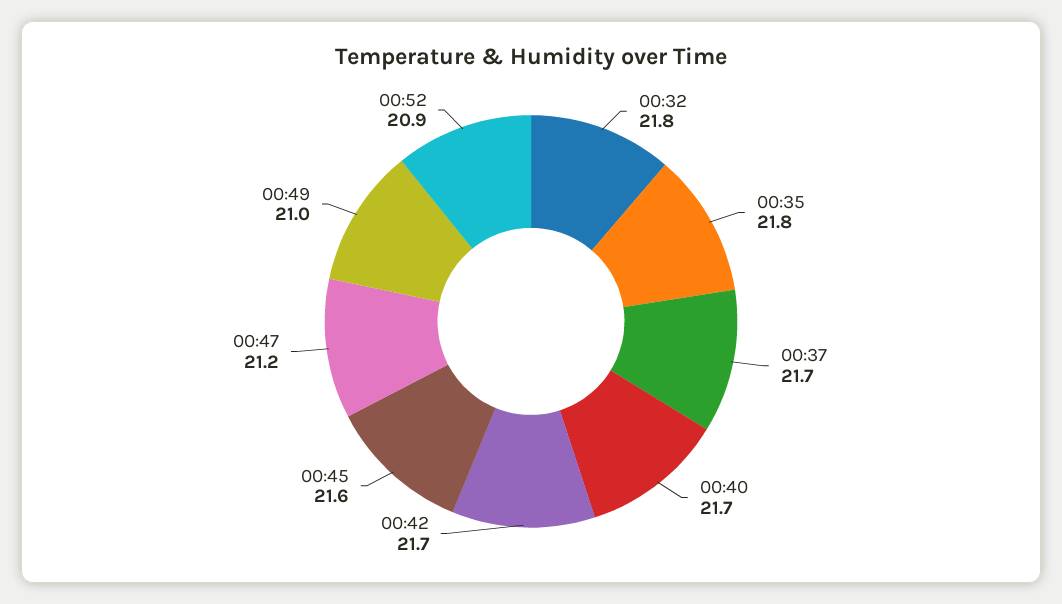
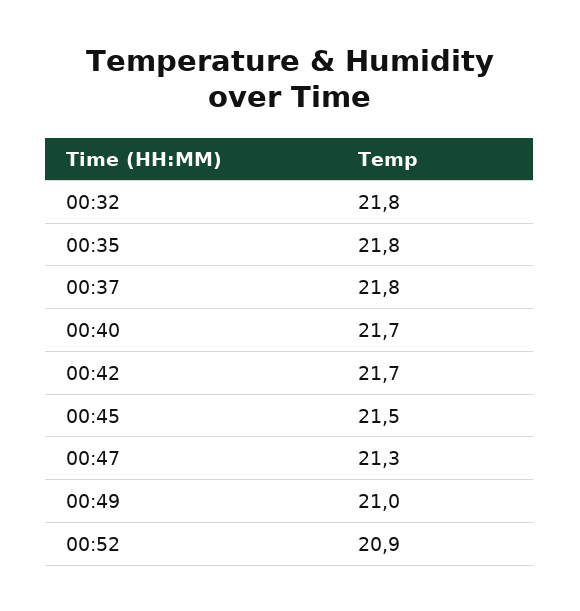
00:37: 21.7 -> 21.8
00:45: 21.6 -> 21.5
00:47: 21.2 -> 21.3

